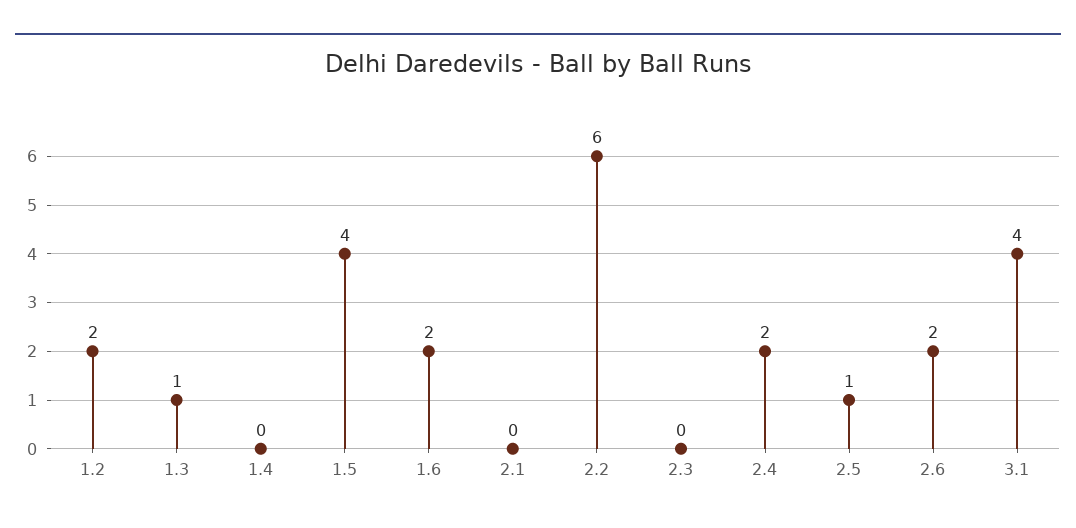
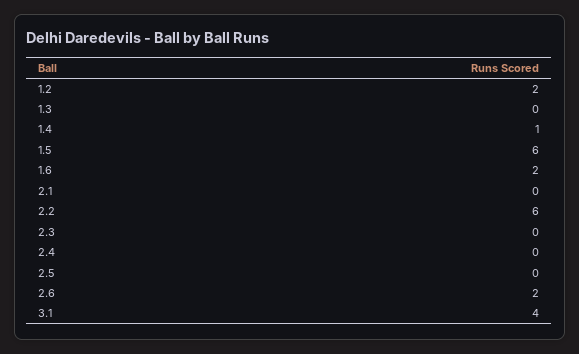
1.3: 1 -> 0
1.4: 0 -> 1
1.5: 4 -> 6
2.4: 2 -> 0
2.5: 1 -> 0

